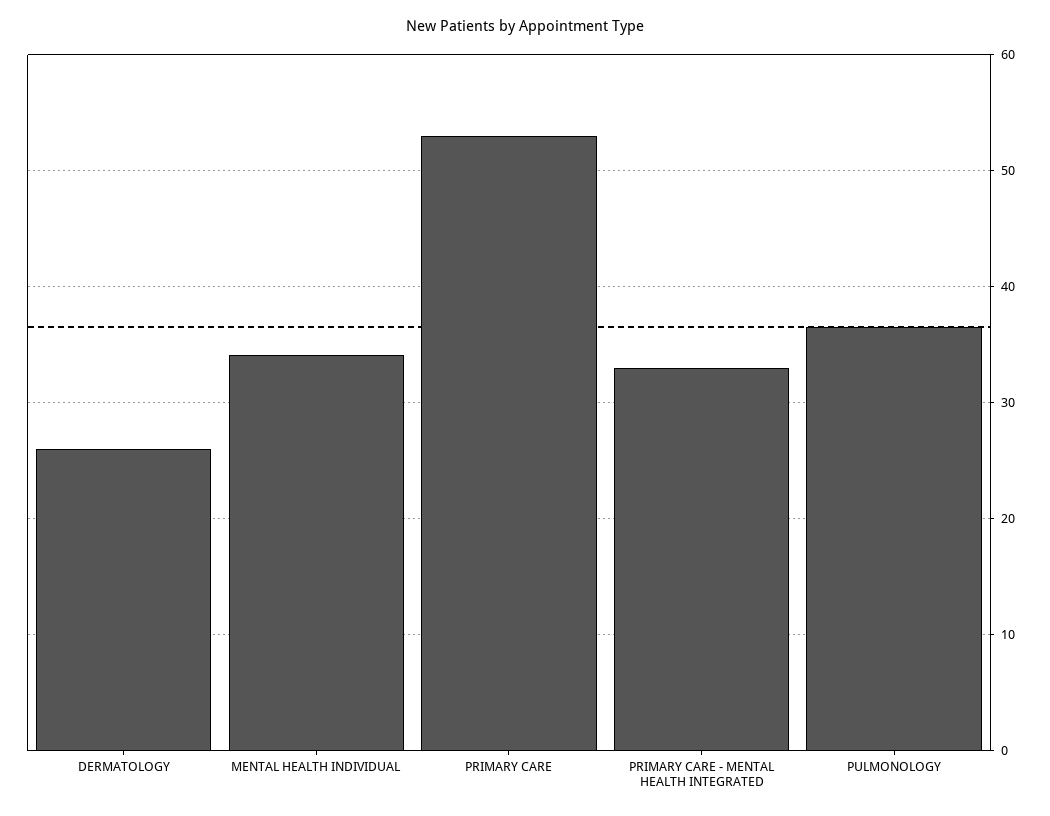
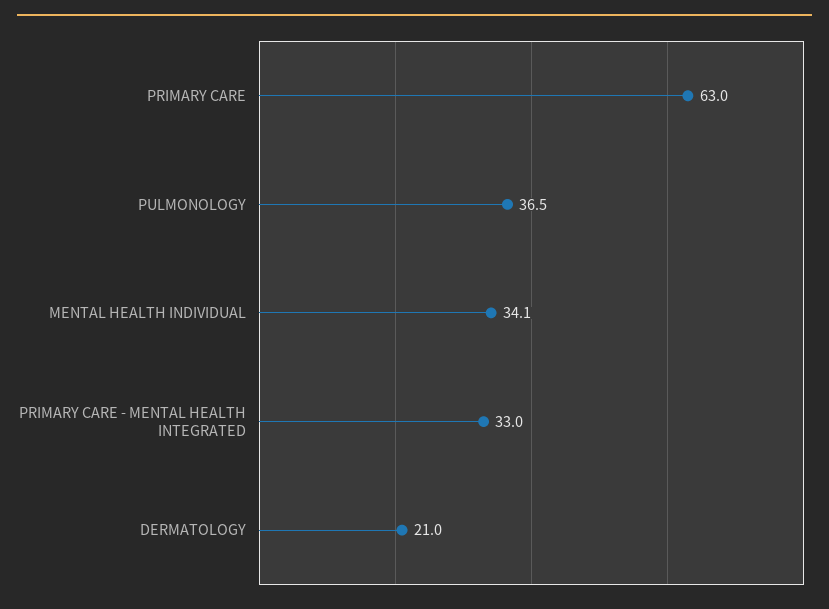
DERMATOLOGY: 26 -> 21
PRIMARY CARE: 53 -> 63

